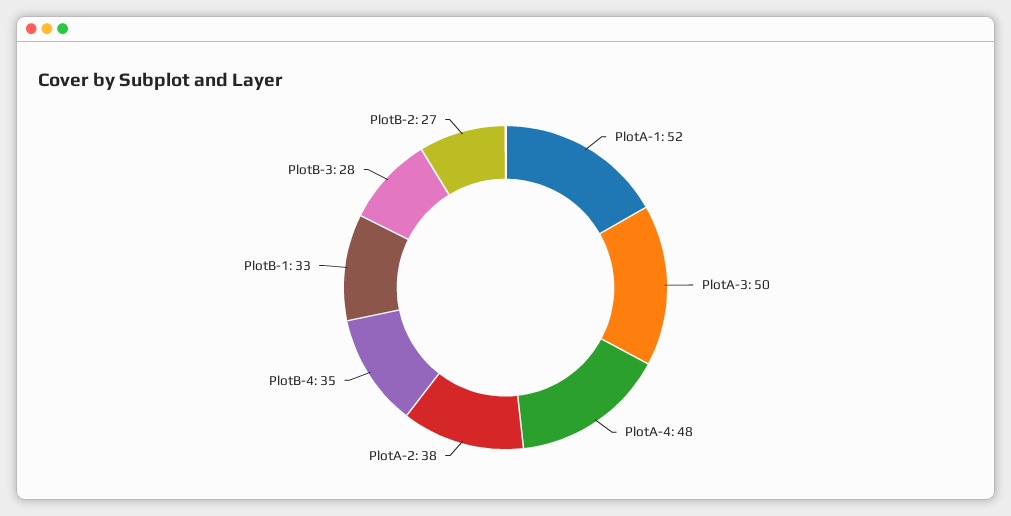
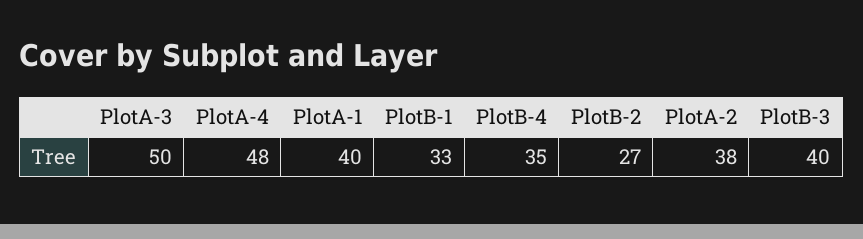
PlotA-1: 52 -> 40
PlotB-3: 28 -> 40

